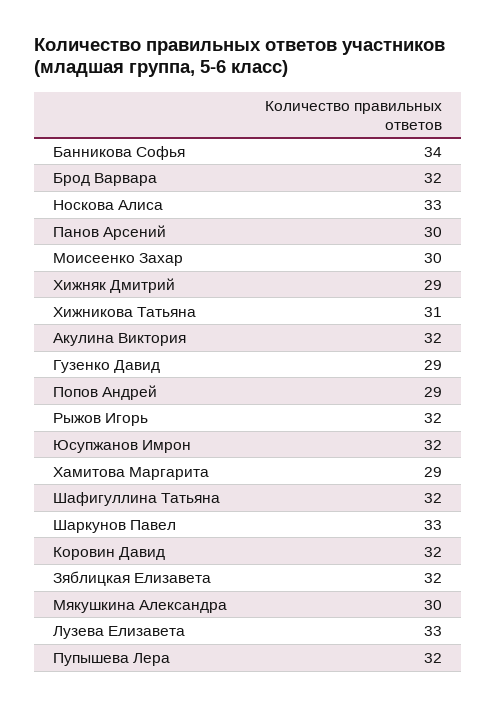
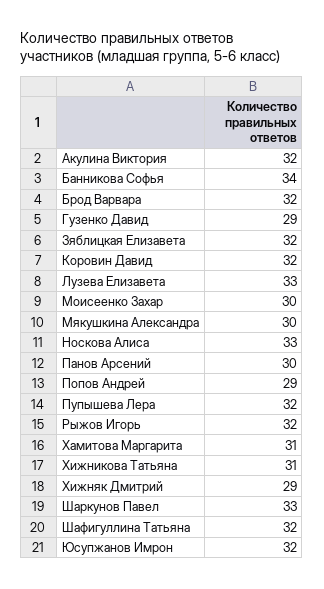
Хамитова Маргарита: 29 -> 31

